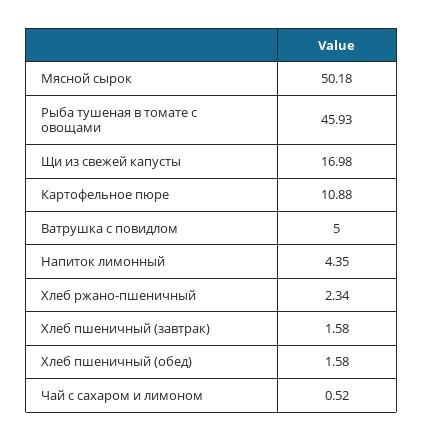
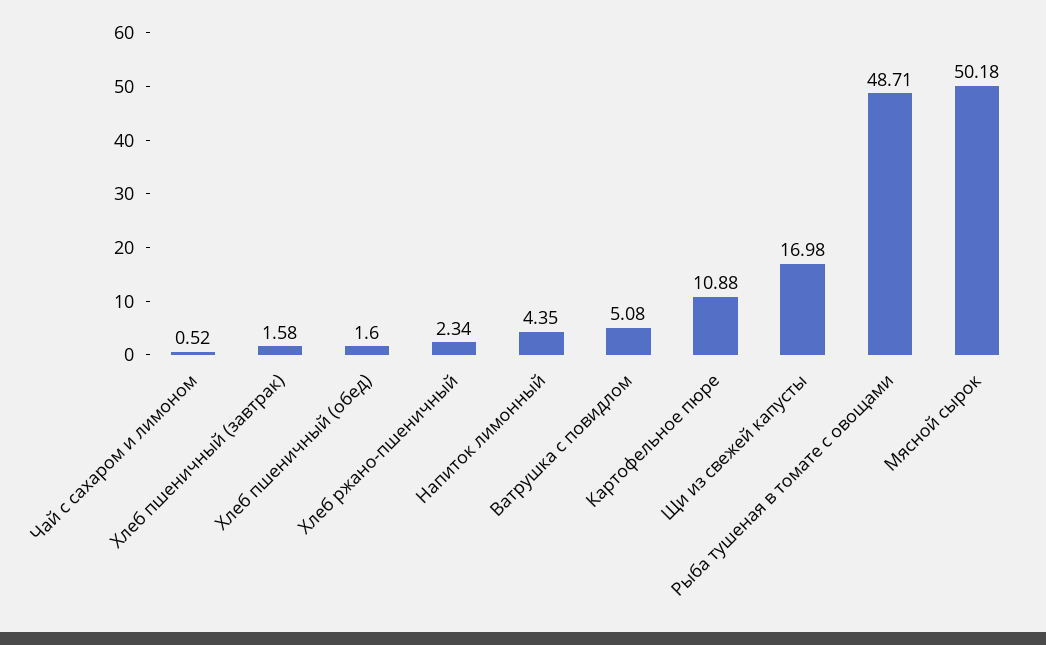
Рыба тушеная в томате с овощами: 45.93 -> 48.71
Ватрушка с повидлом: 5 -> 5.08
Хлеб пшеничный (обед): 1.58 -> 1.6

